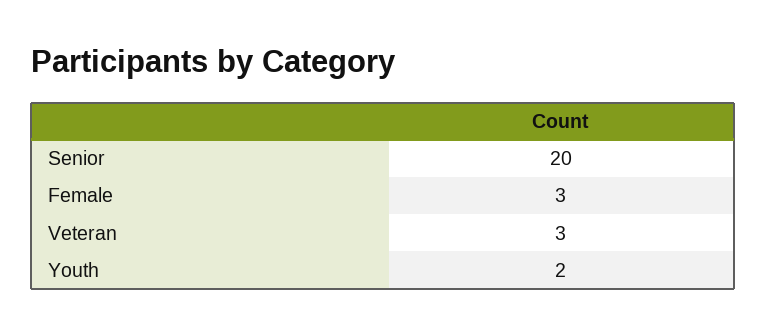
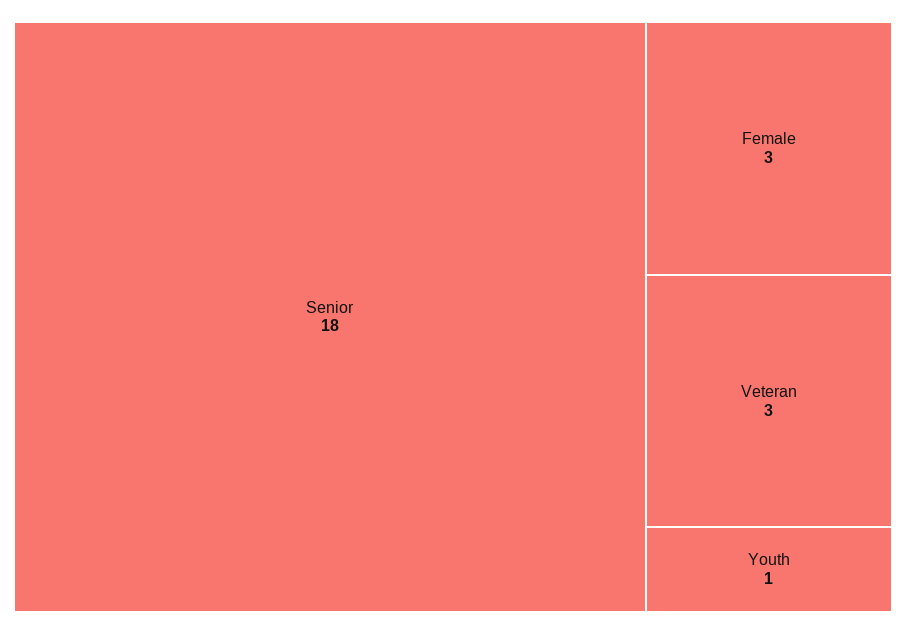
Senior: 20 -> 18
Youth: 2 -> 1

